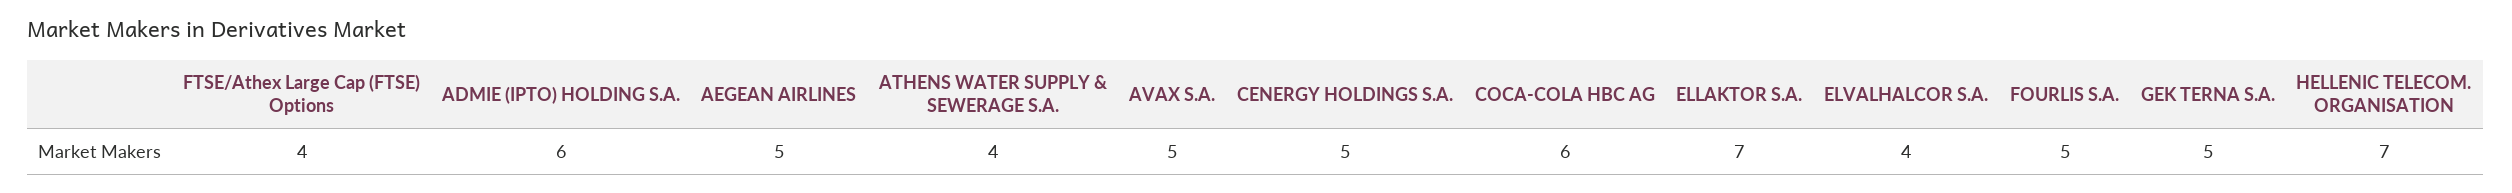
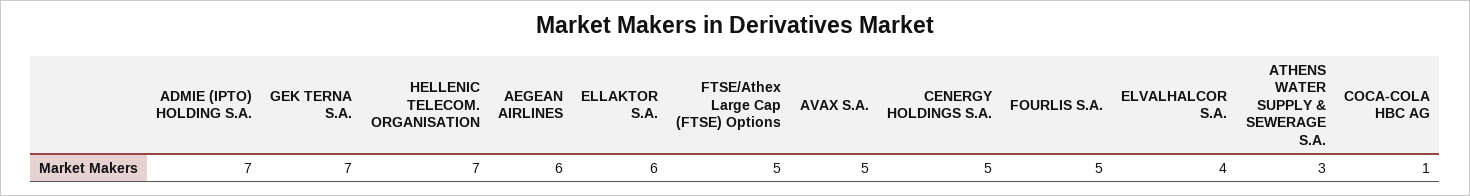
FTSE/Athex Large Cap (FTSE) Options: 4 -> 5
ADMIE (IPTO) HOLDING S.A.: 6 -> 7
AEGEAN AIRLINES: 5 -> 6
ATHENS WATER SUPPLY & SEWERAGE S.A.: 4 -> 3
COCA-COLA HBC AG: 6 -> 1
ELLAKTOR S.A.: 7 -> 6
GEK TERNA S.A.: 5 -> 7

